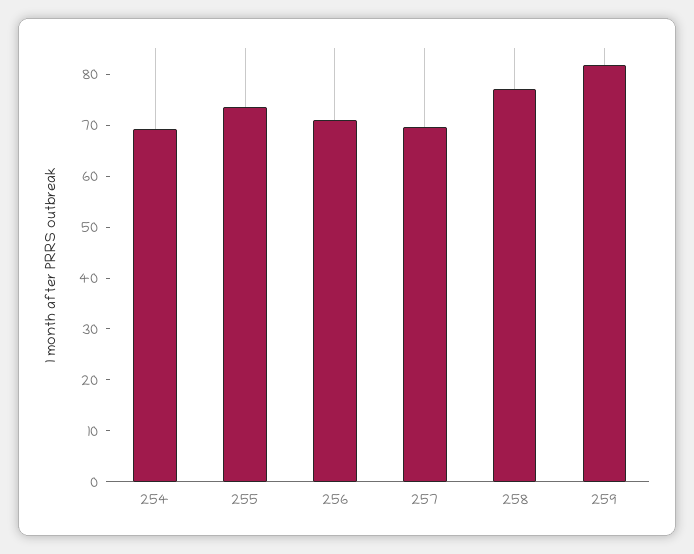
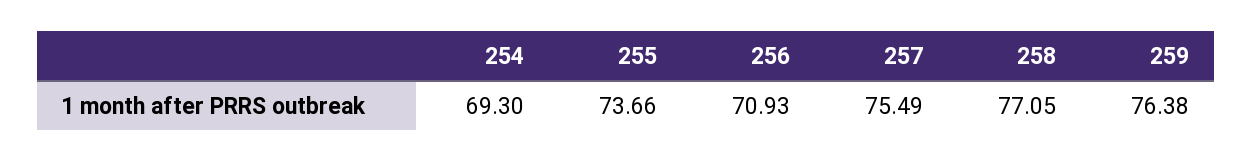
257: 70 -> 75.49
259: 82 -> 76.38

